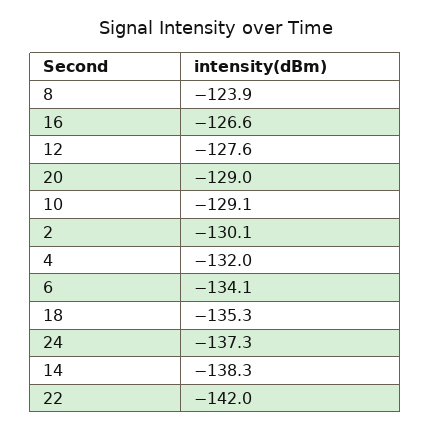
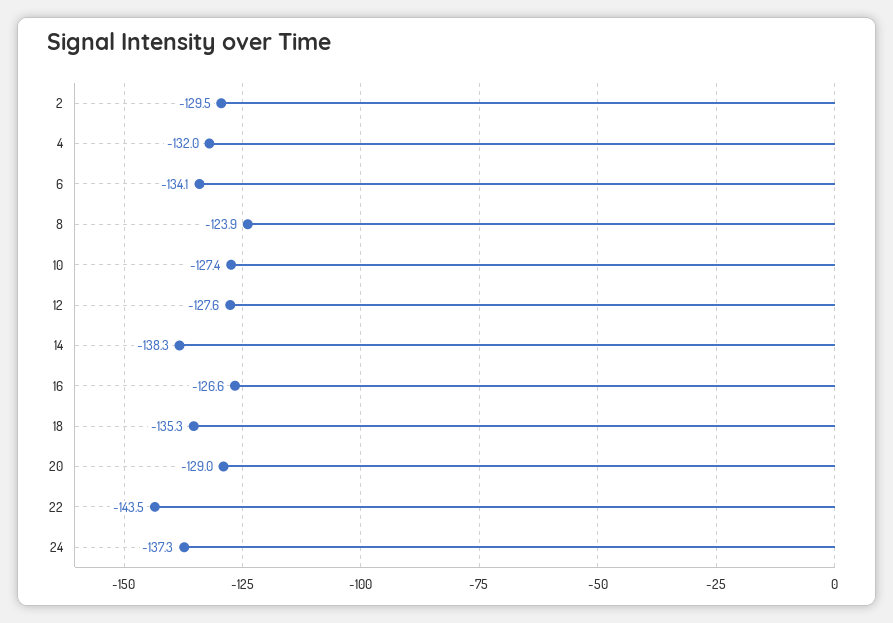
10: -129.1 -> -127.4
2: -130.1 -> -129.5
22: -142 -> -143.5

